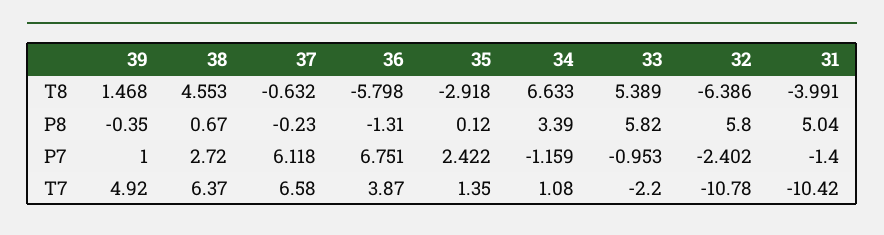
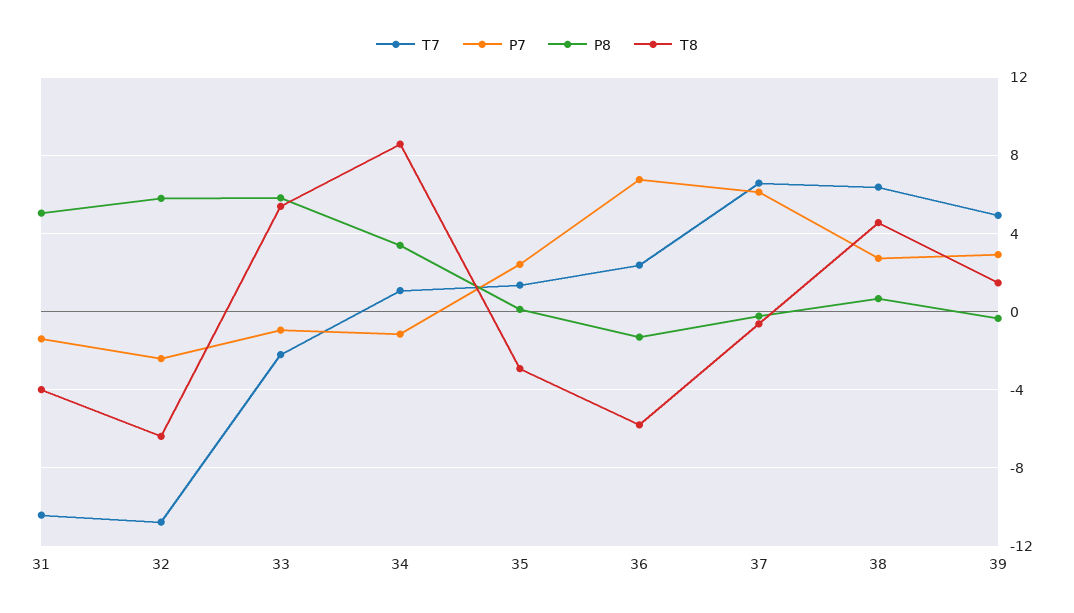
T8, 34: 6.633 -> 8.5
P7, 39: 1 -> 3
T7, 36: 3.87 -> 2.5

